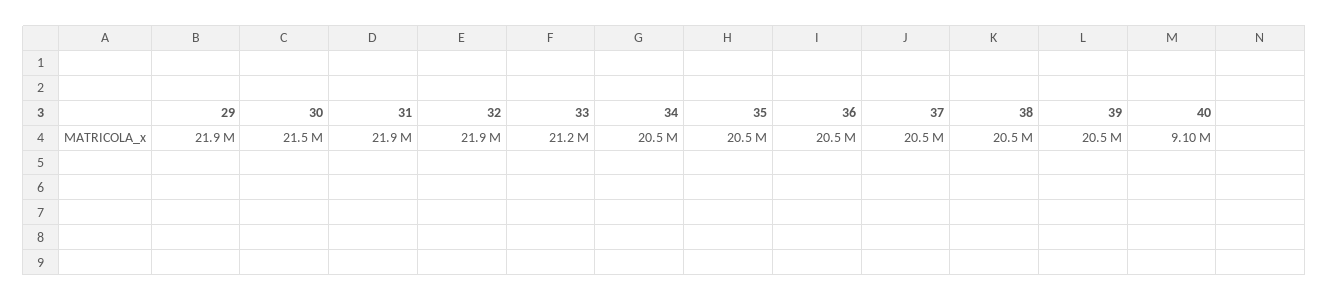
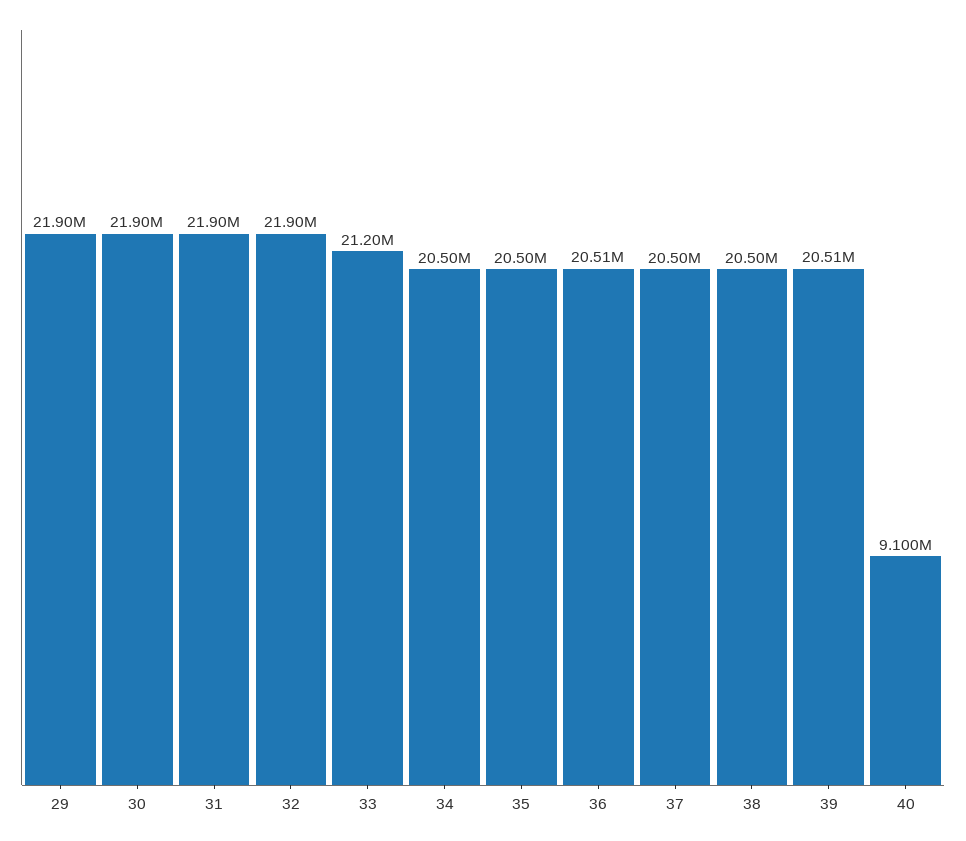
30: 21500000 -> 21900000

